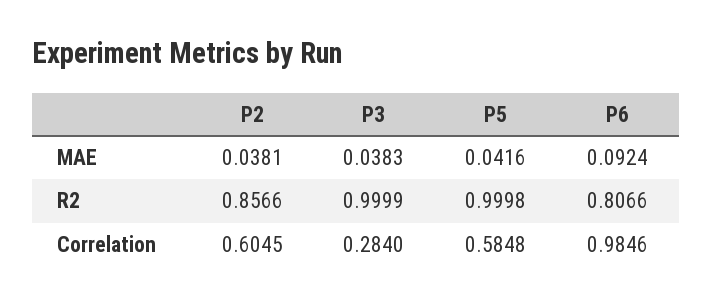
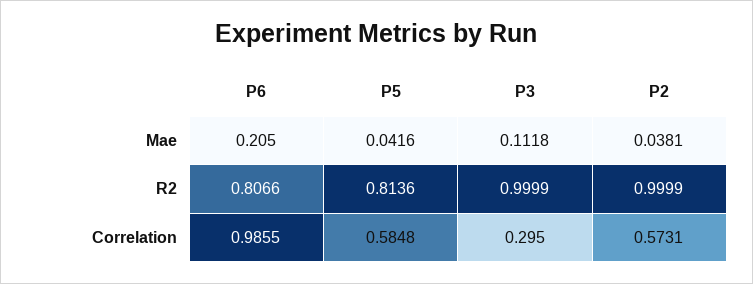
P3, MAE: 0.0383 -> 0.1118
P6, MAE: 0.0924 -> 0.205
P2, R2: 0.8566 -> 0.9999
P5, R2: 0.9998 -> 0.8136
P2, Correlation: 0.6045 -> 0.5731
P3, Correlation: 0.284 -> 0.295
P6, Correlation: 0.9846 -> 0.9855

